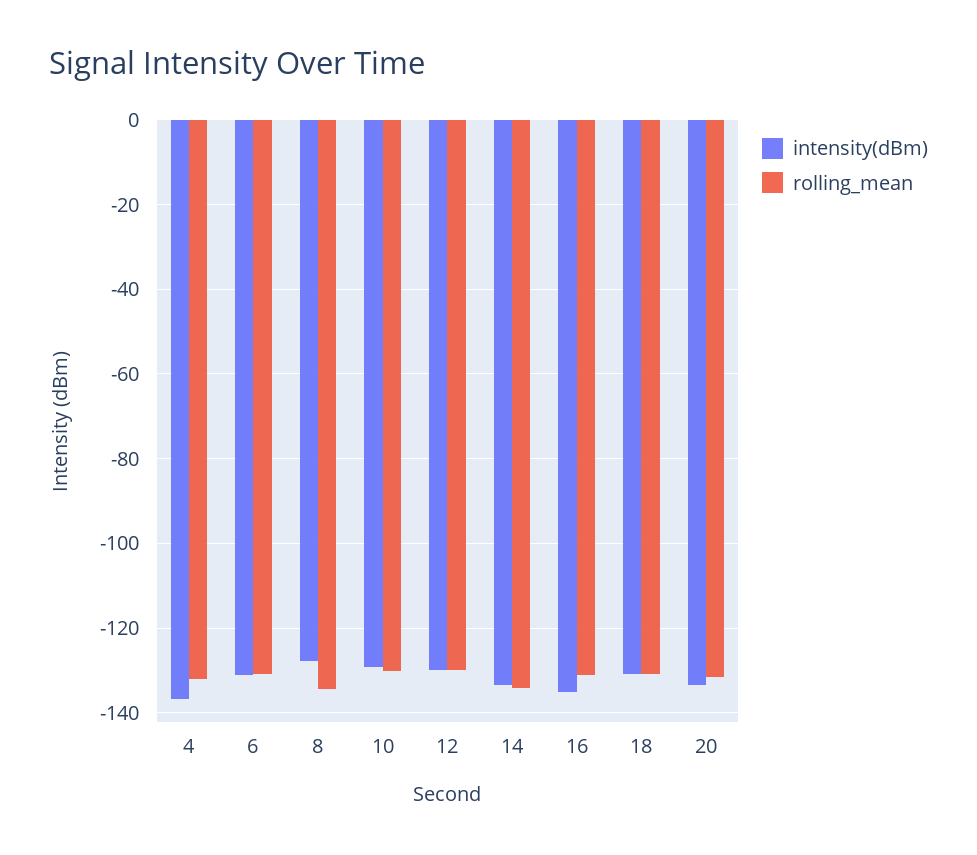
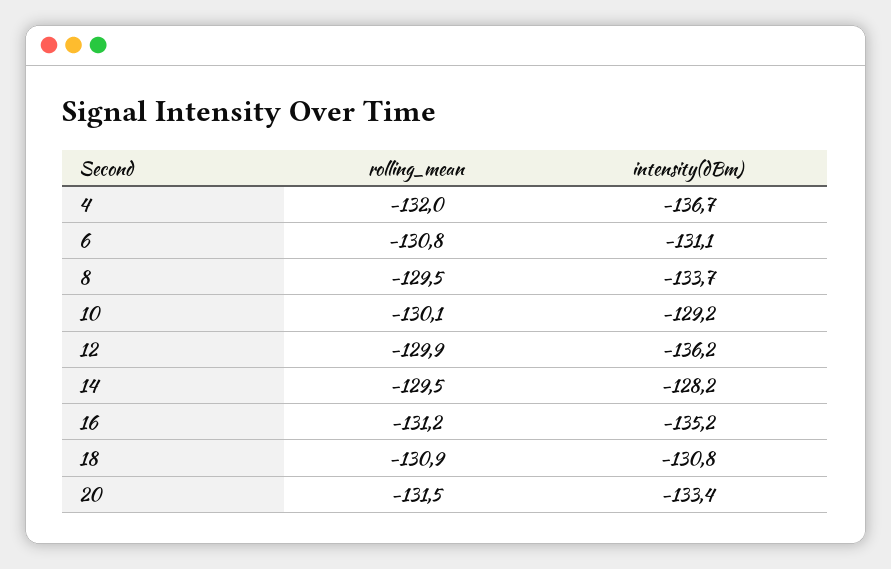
intensity(dBm), 8: -128 -> -133.7
rolling_mean, 8: -134 -> -129.5
intensity(dBm), 12: -130 -> -136.2
intensity(dBm), 14: -134 -> -128.2
rolling_mean, 14: -134 -> -129.5

